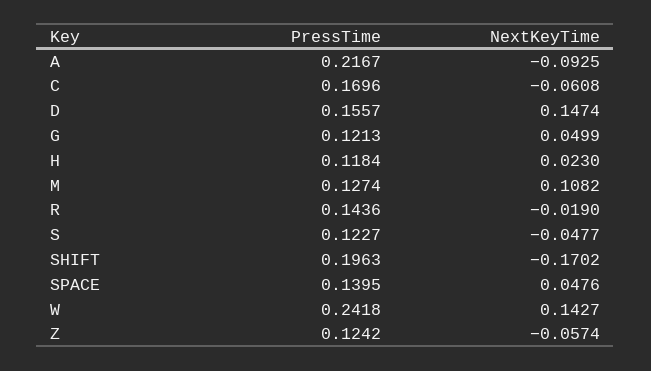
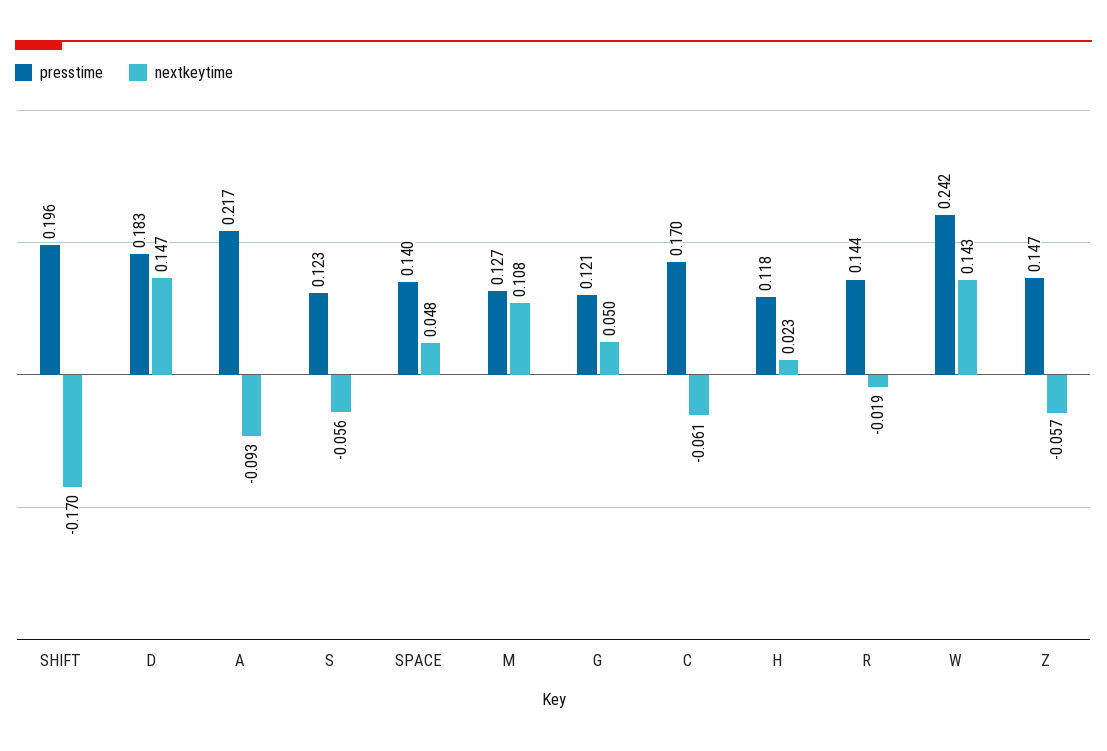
PressTime, D: 0.1557 -> 0.183
NextKeyTime, S: -0.0477 -> -0.056
PressTime, Z: 0.1242 -> 0.147

